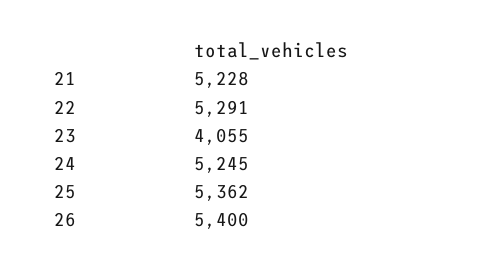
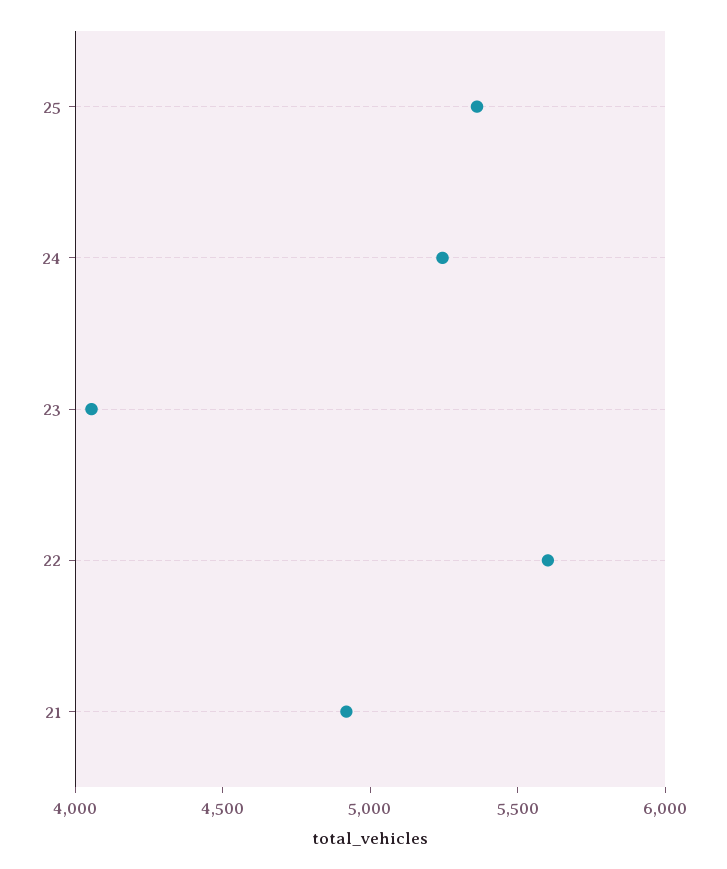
21: 5228 -> 4900
22: 5291 -> 5600
26: 5400 -> none

